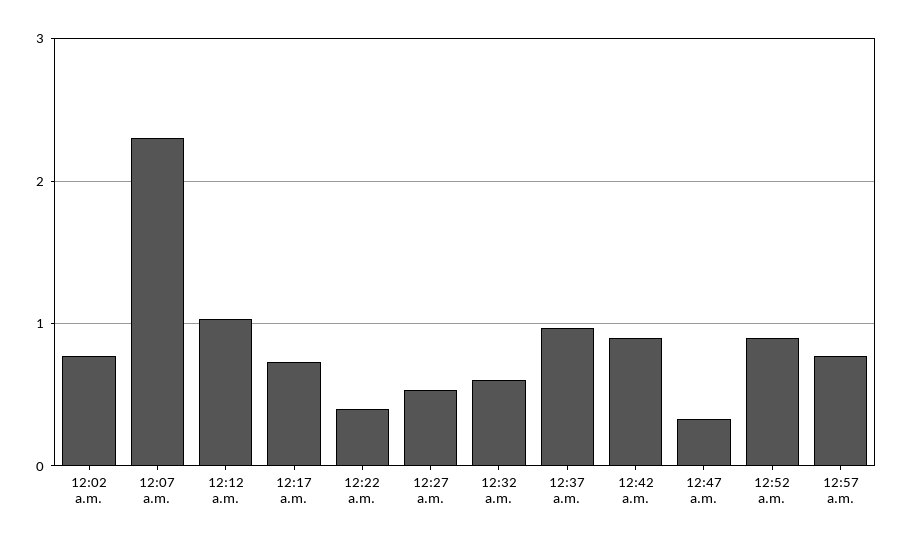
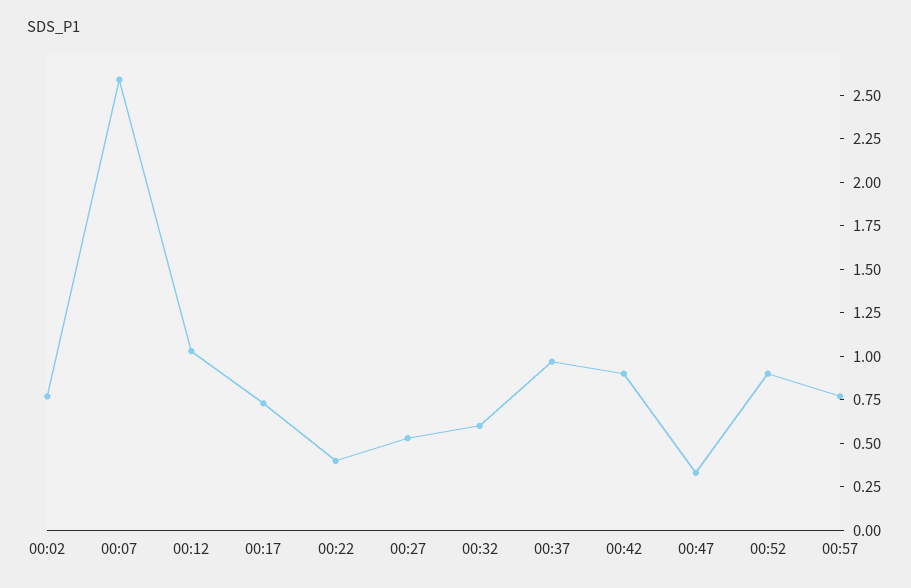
12:07 a.m.: 2.3 -> 2.6

